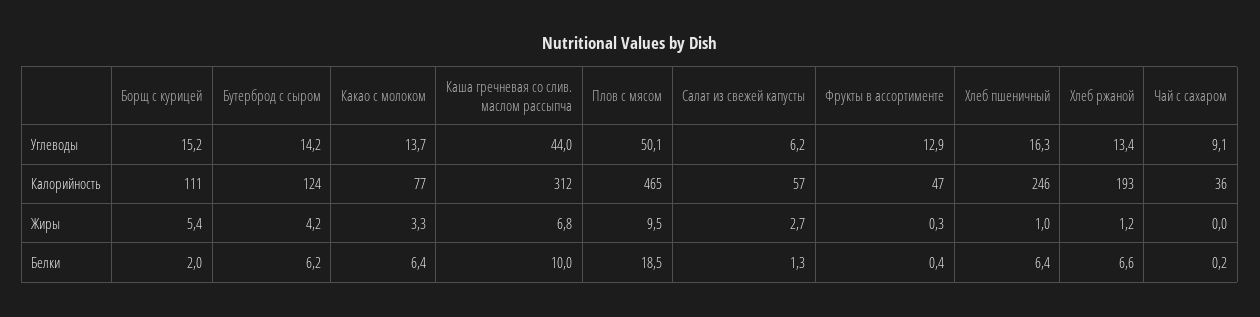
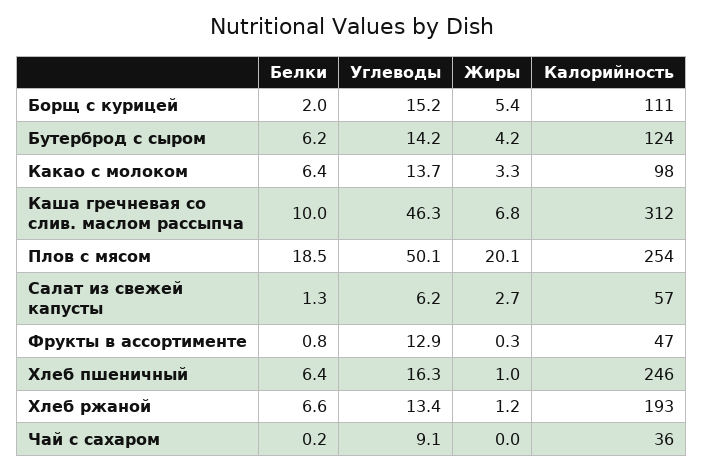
Каша гречневая со слив. маслом рассыпча, Углеводы: 44 -> 46.3
Какао с молоком, Калорийность: 77 -> 98
Плов с мясом, Калорийность: 465 -> 254
Плов с мясом, Жиры: 9.5 -> 20.1
Фрукты в ассортименте, Белки: 0.4 -> 0.8

